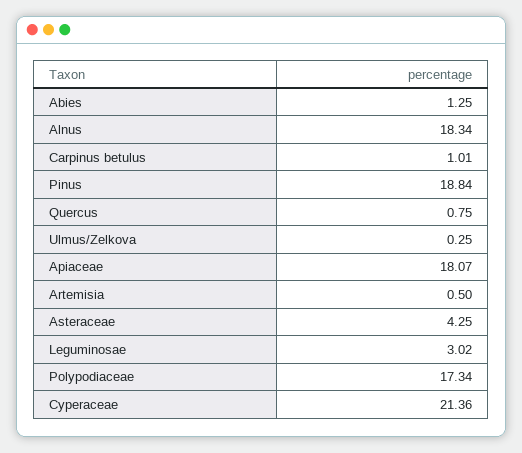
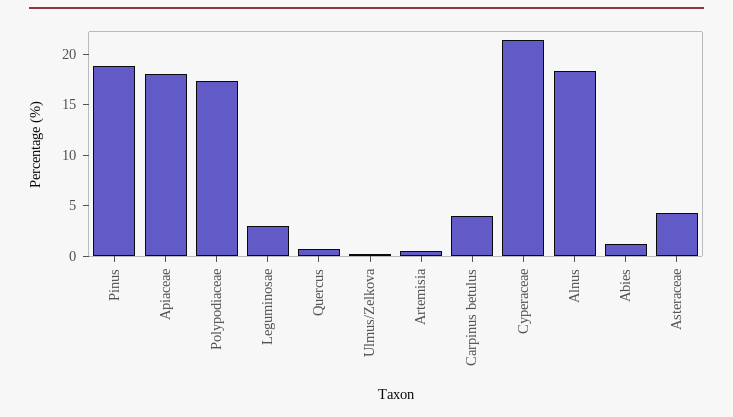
Carpinus betulus: 1.01 -> 4

